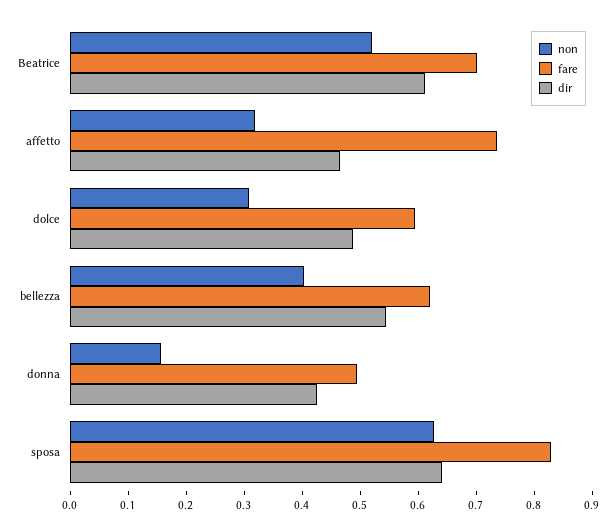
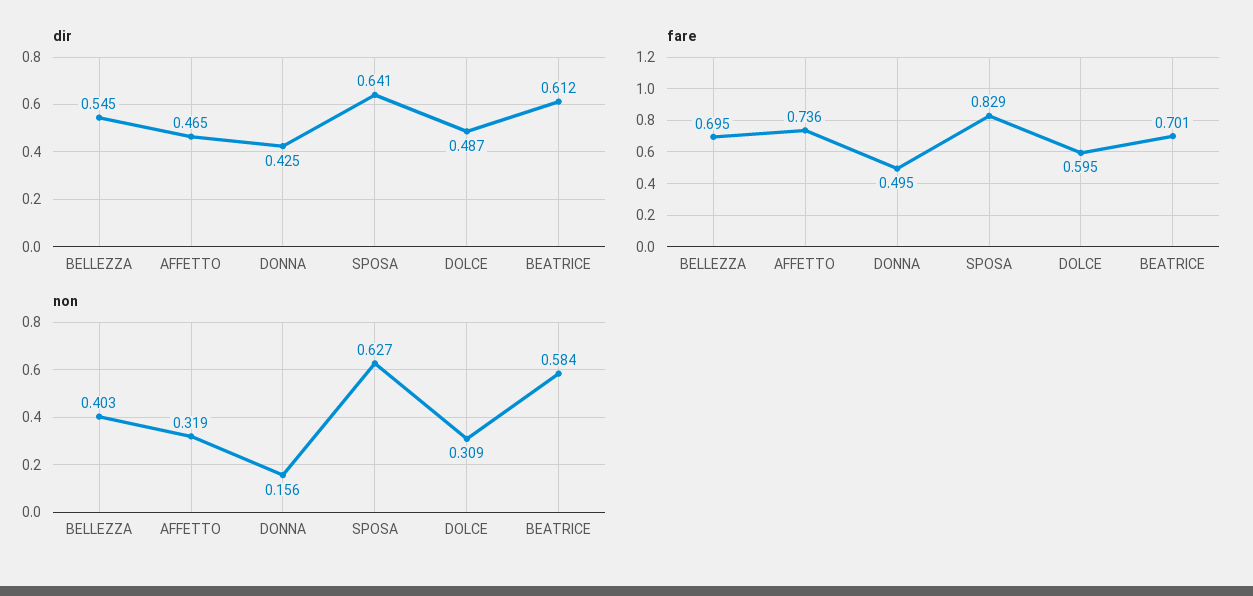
non, Beatrice: 0.52 -> 0.584
fare, bellezza: 0.62 -> 0.695

